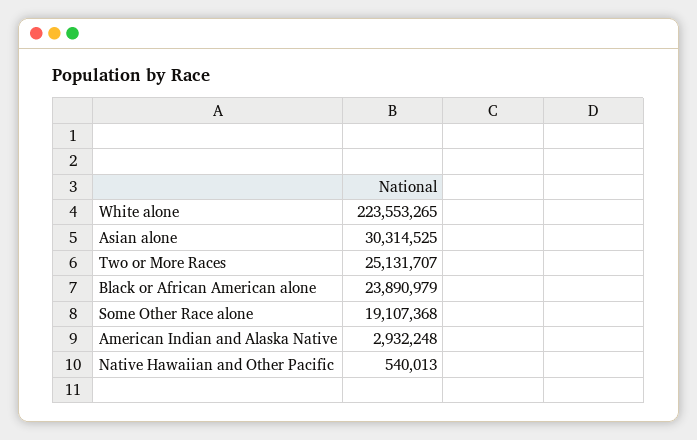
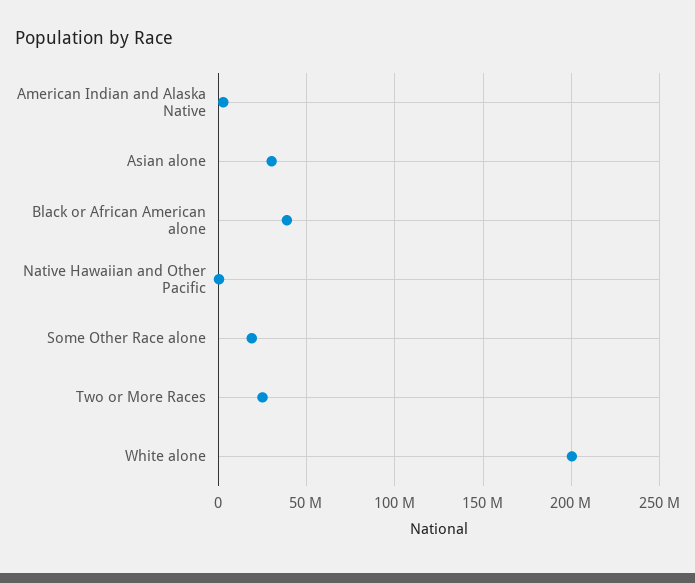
White alone: 223553265 -> 200000000
Black or African American alone: 23890979 -> 40000000

